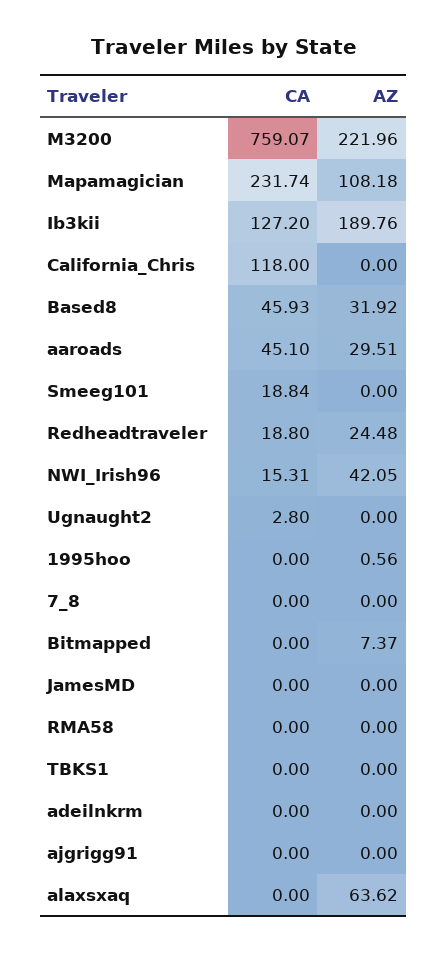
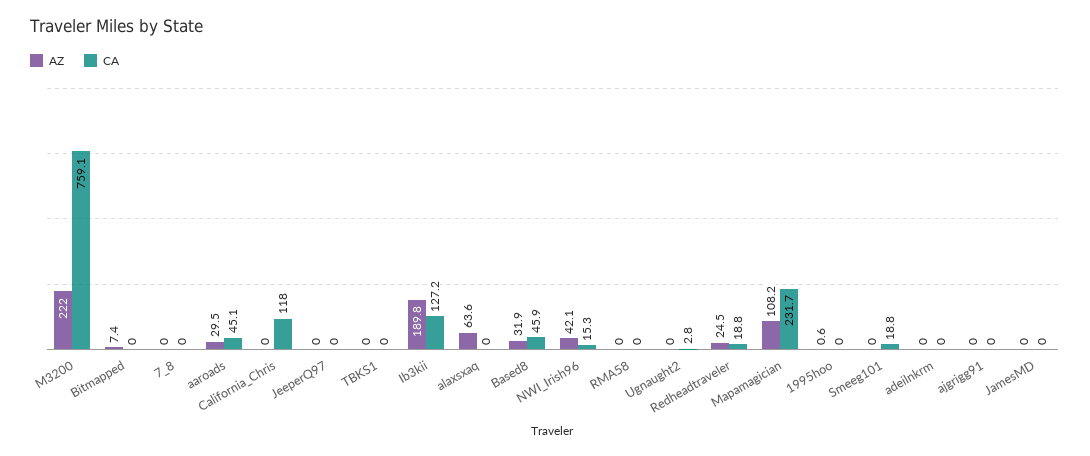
AZ, JeeperQ97: none -> 0
CA, JeeperQ97: none -> 0

